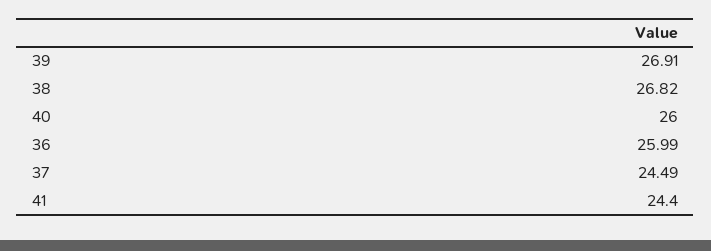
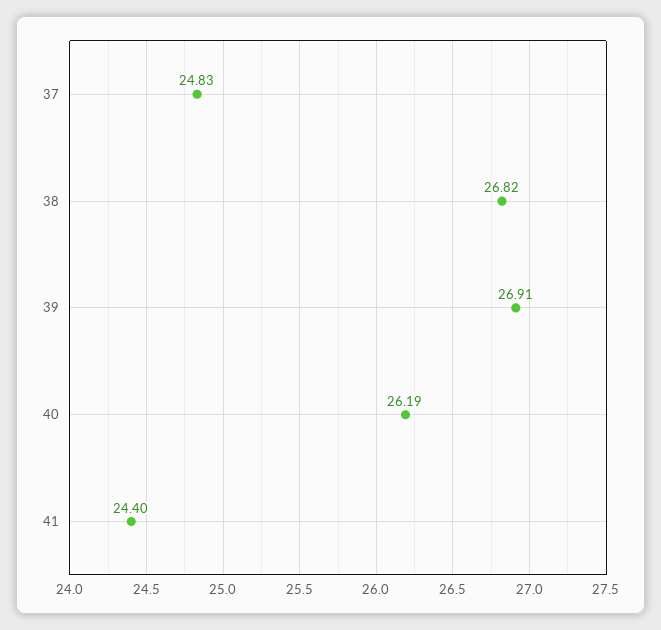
40: 26 -> 26.19
36: 25.99 -> none
37: 24.49 -> 24.83

